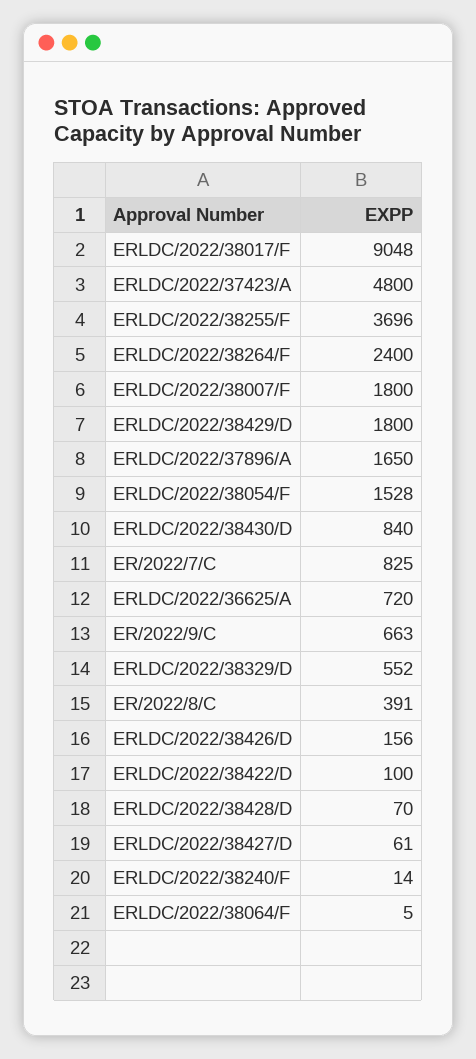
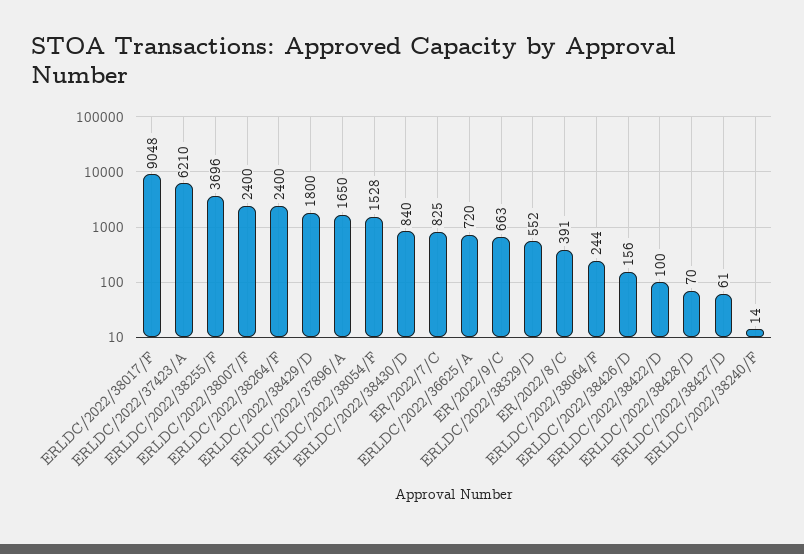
ERLDC/2022/37423/A: 4800 -> 6210
ERLDC/2022/38007/F: 1800 -> 2400
ERLDC/2022/38064/F: 5 -> 244

